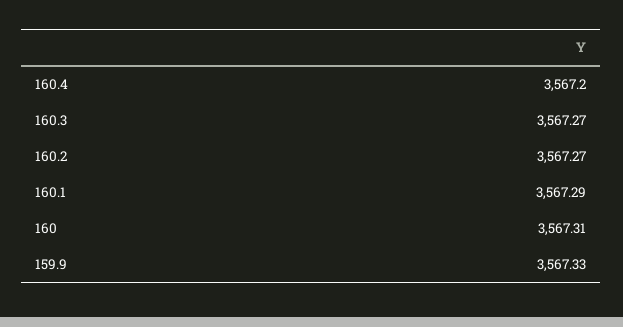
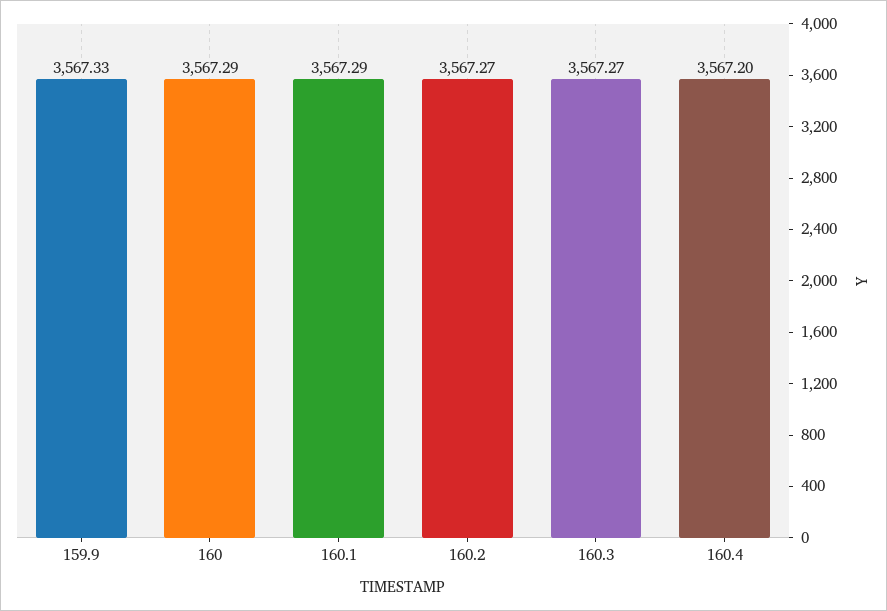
160: 3567.31 -> 3567.29

